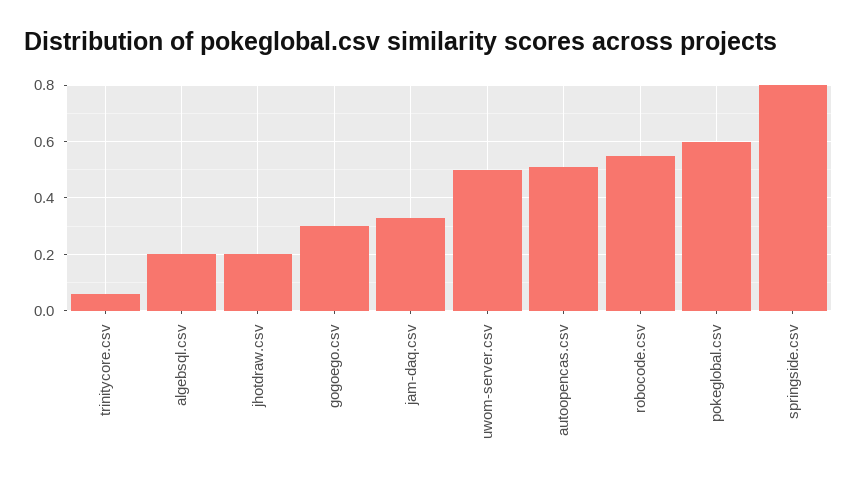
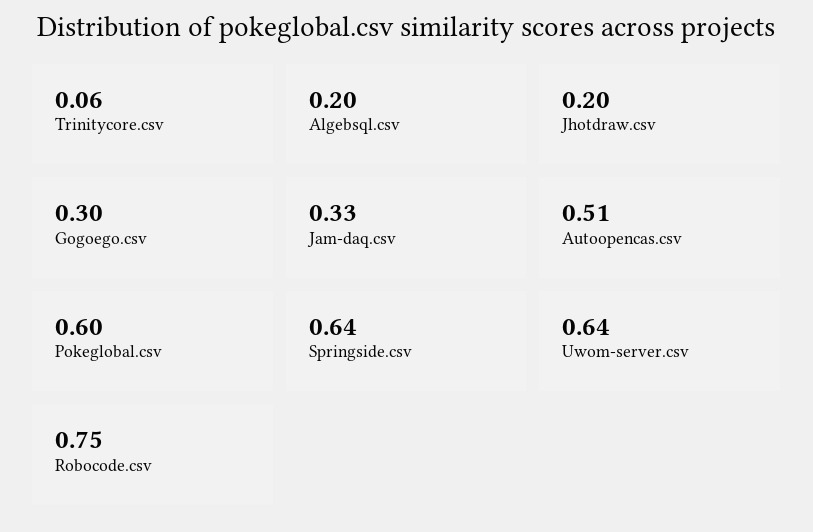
uwom-server.csv: 0.5 -> 0.64
robocode.csv: 0.55 -> 0.75
springside.csv: 0.8 -> 0.64

